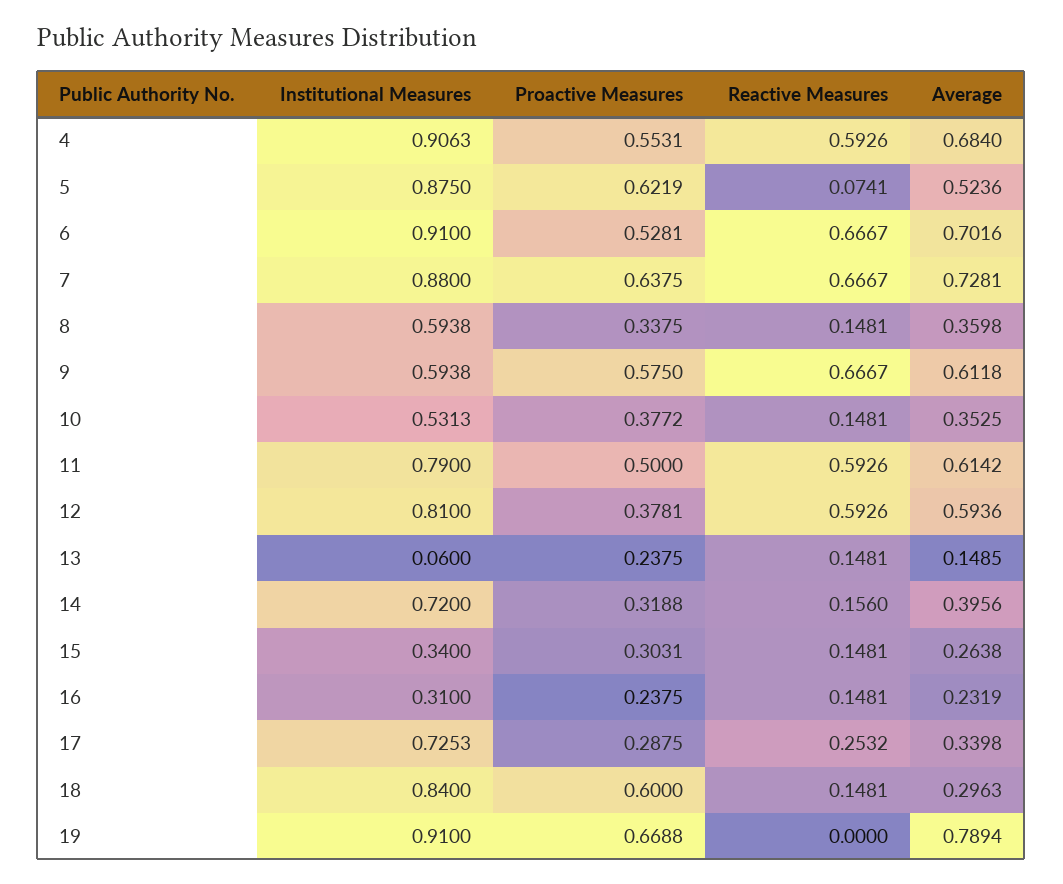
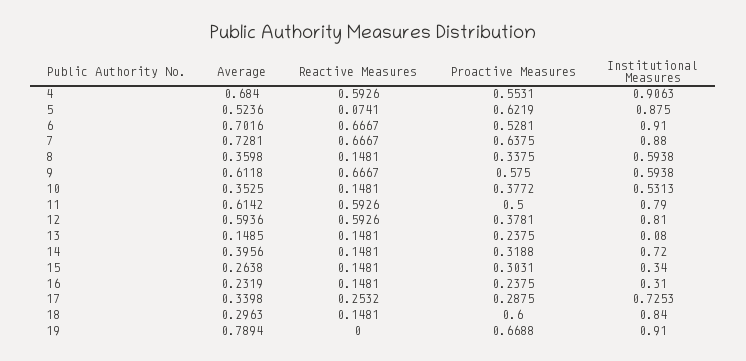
Institutional Measures, 13: 0.06 -> 0.08
Reactive Measures, 14: 0.156 -> 0.1481

